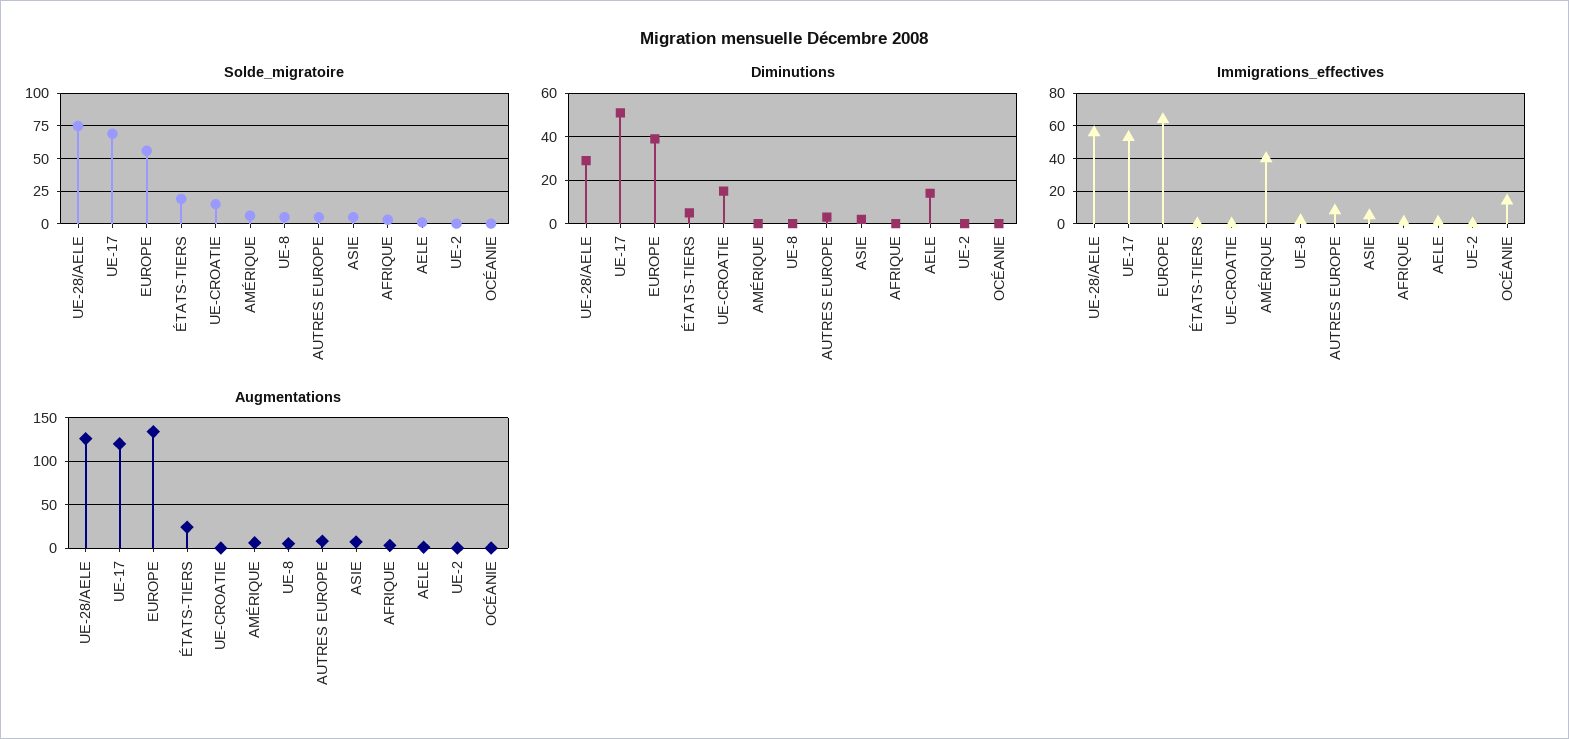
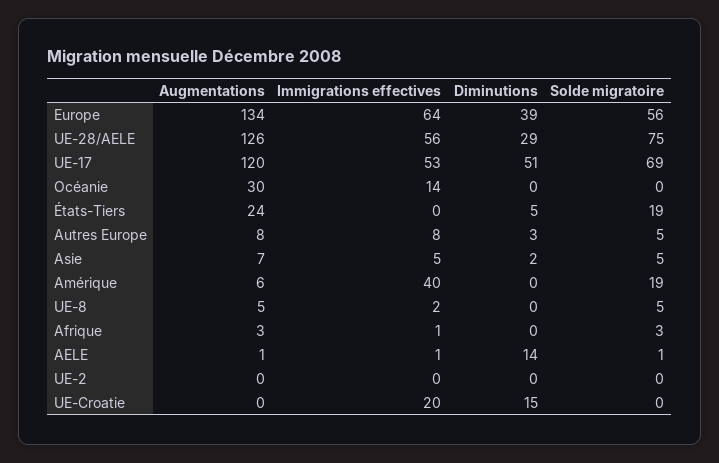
Solde_migratoire, UE-CROATIE: 15 -> 0
Solde_migratoire, AMÉRIQUE: 5 -> 19
Immigrations_effectives, UE-CROATIE: 0 -> 20
Augmentations, OCÉANIE: 0 -> 30

